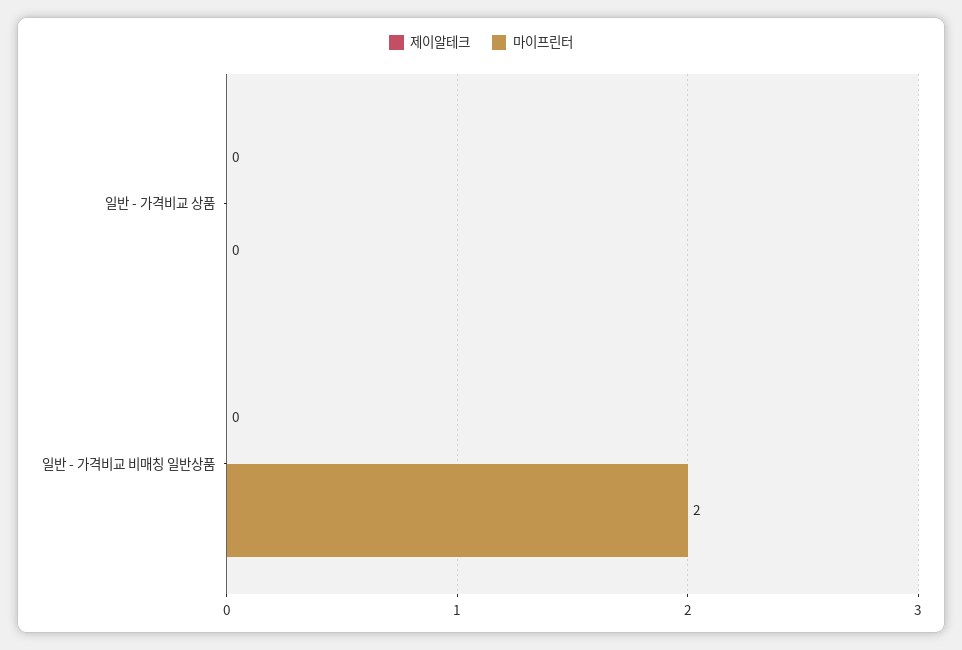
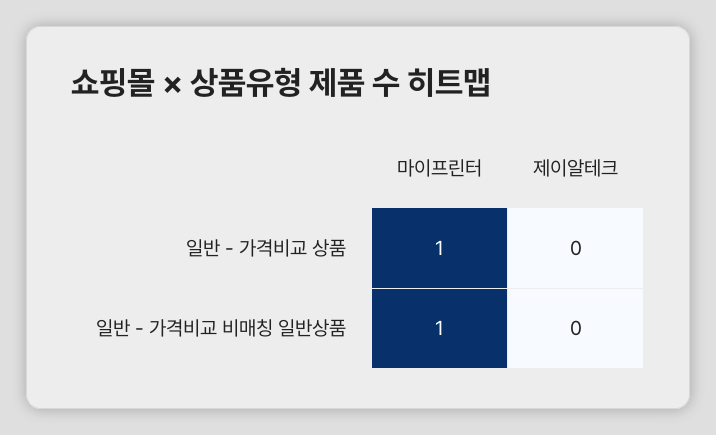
마이프린터, 일반 - 가격비교 상품: 0 -> 1
마이프린터, 일반 - 가격비교 비매칭 일반상품: 2 -> 1

